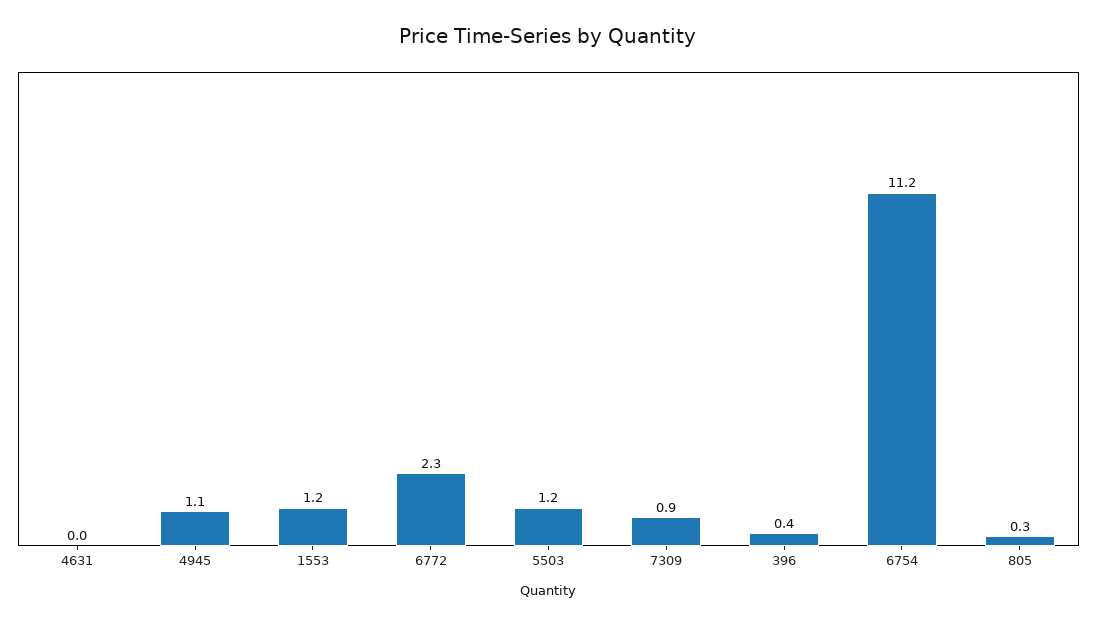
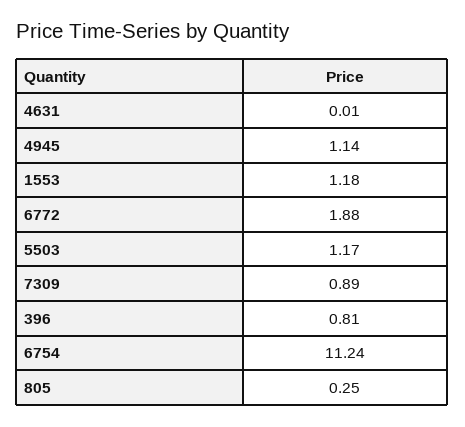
6772: 2.3 -> 1.88
396: 0.4 -> 0.81

